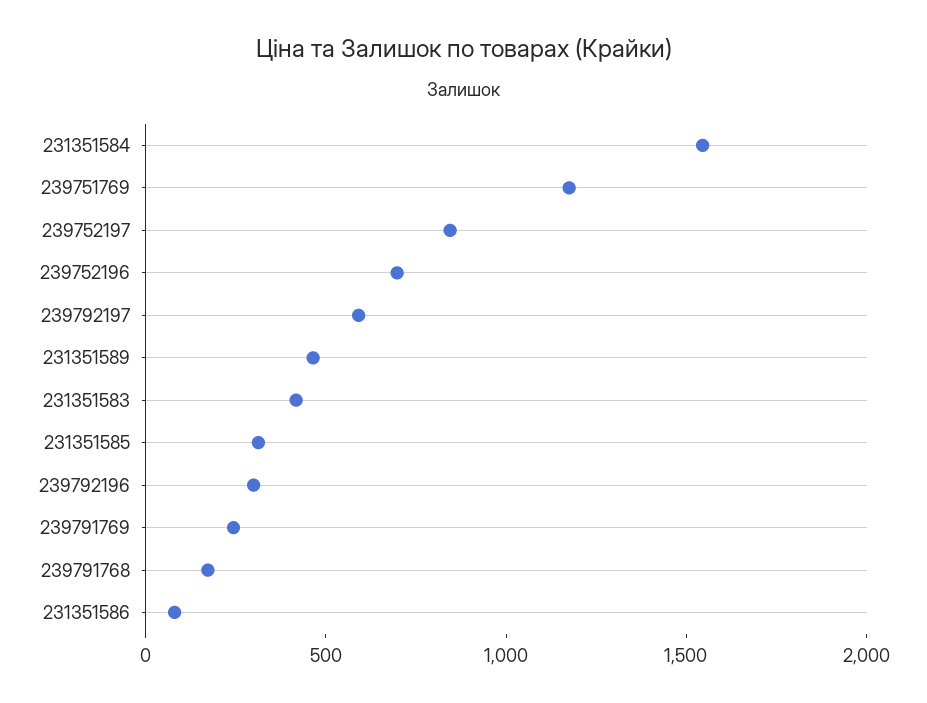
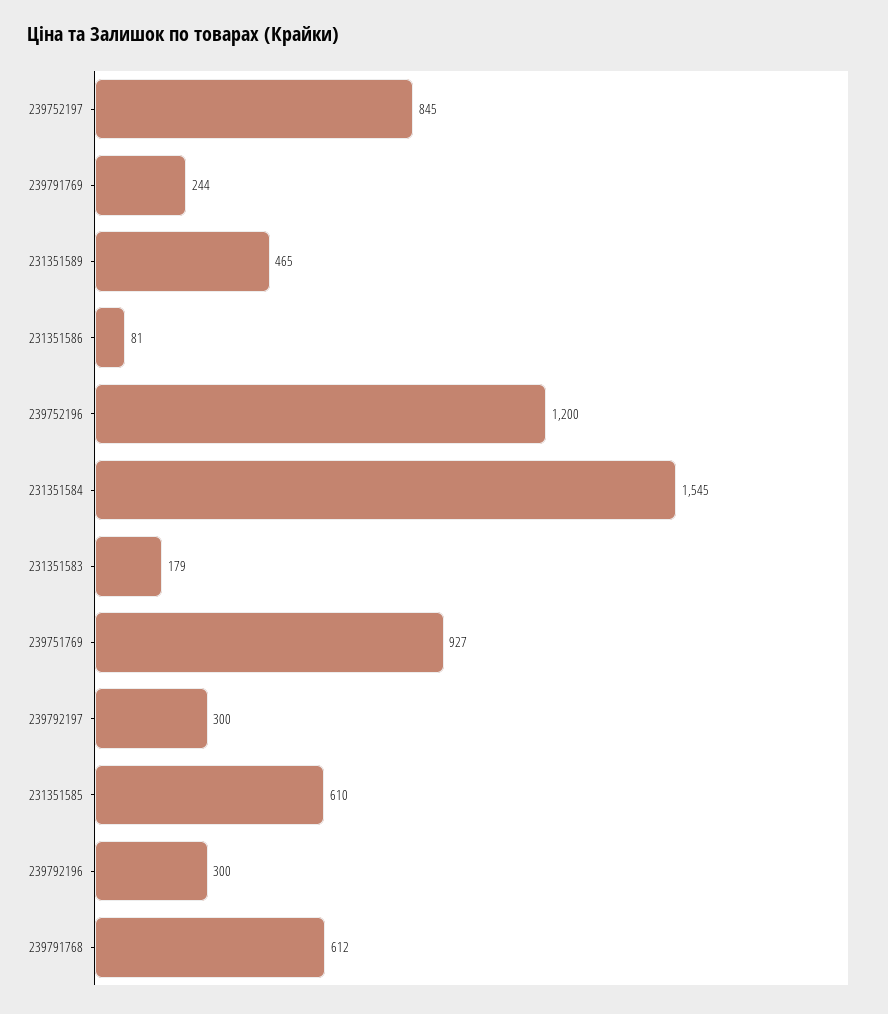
239751769: 1200 -> 927
239752196: 700 -> 1200
239792197: 600 -> 300
231351583: 400 -> 179
231351585: 300 -> 610
239791768: 200 -> 612

